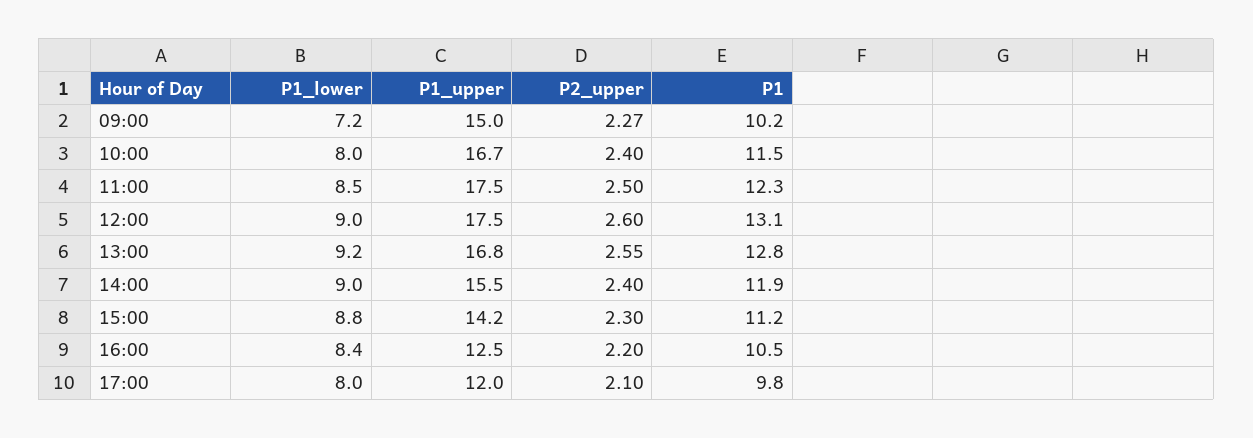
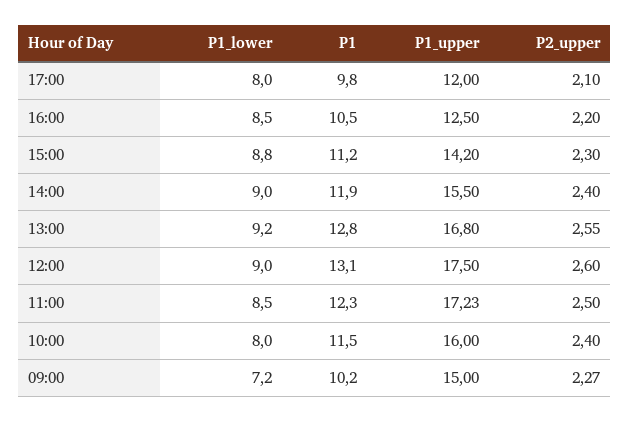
P1_upper, 10:00: 16.7 -> 16
P1_upper, 11:00: 17.5 -> 17.23
P1_lower, 16:00: 8.4 -> 8.5

